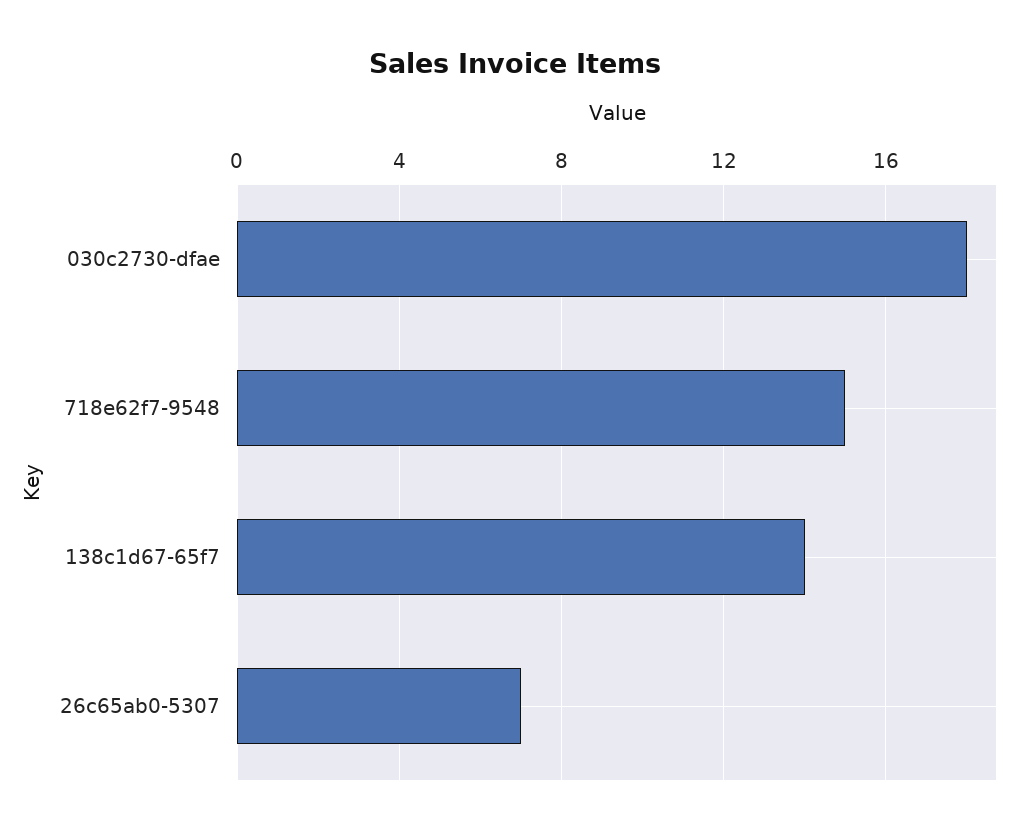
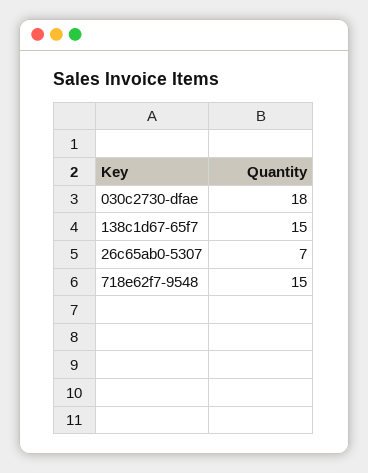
138c1d67-65f7: 14 -> 15

